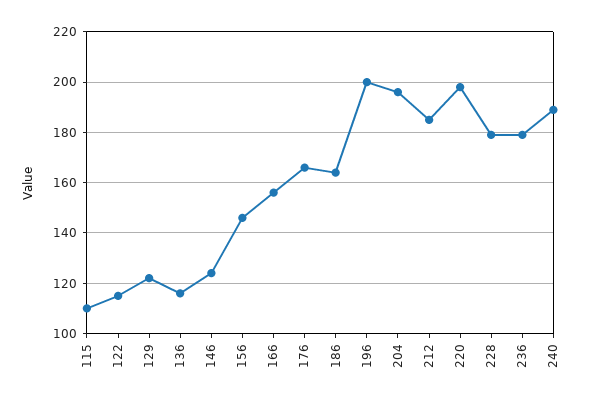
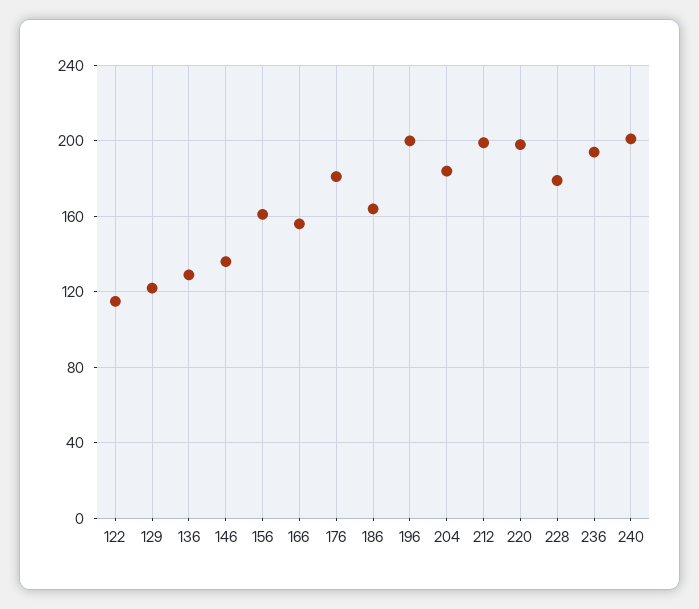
115: 110 -> none
136: 115 -> 130
146: 125 -> 135
156: 145 -> 160
176: 165 -> 180
204: 195 -> 185
212: 185 -> 200
236: 180 -> 195
240: 190 -> 200

